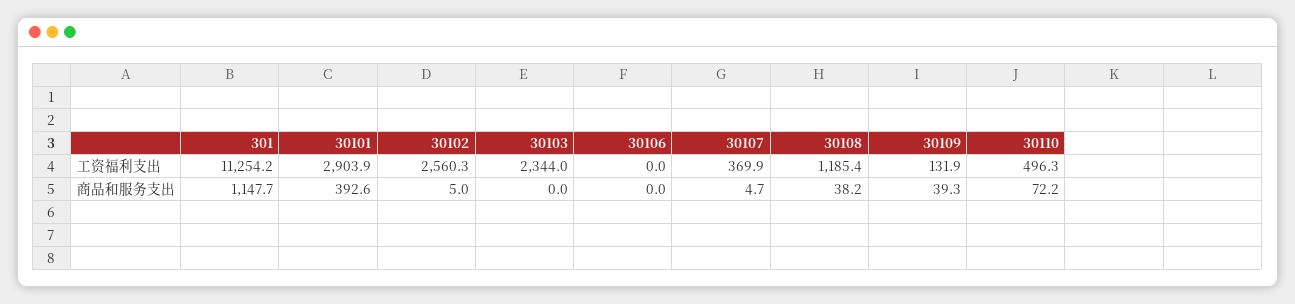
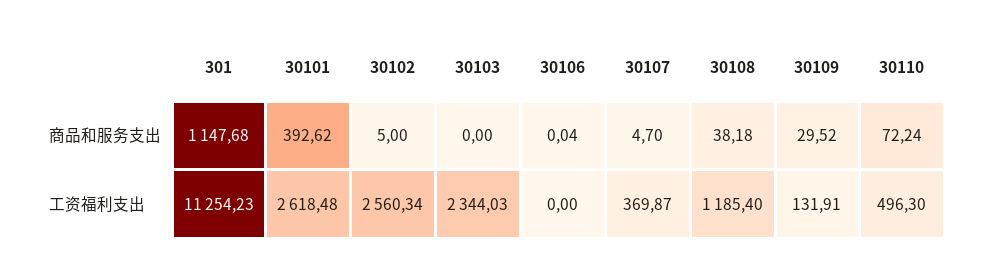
30101, 工资福利支出: 2903.9 -> 2618.48
30109, 商品和服务支出: 39.3 -> 29.52

